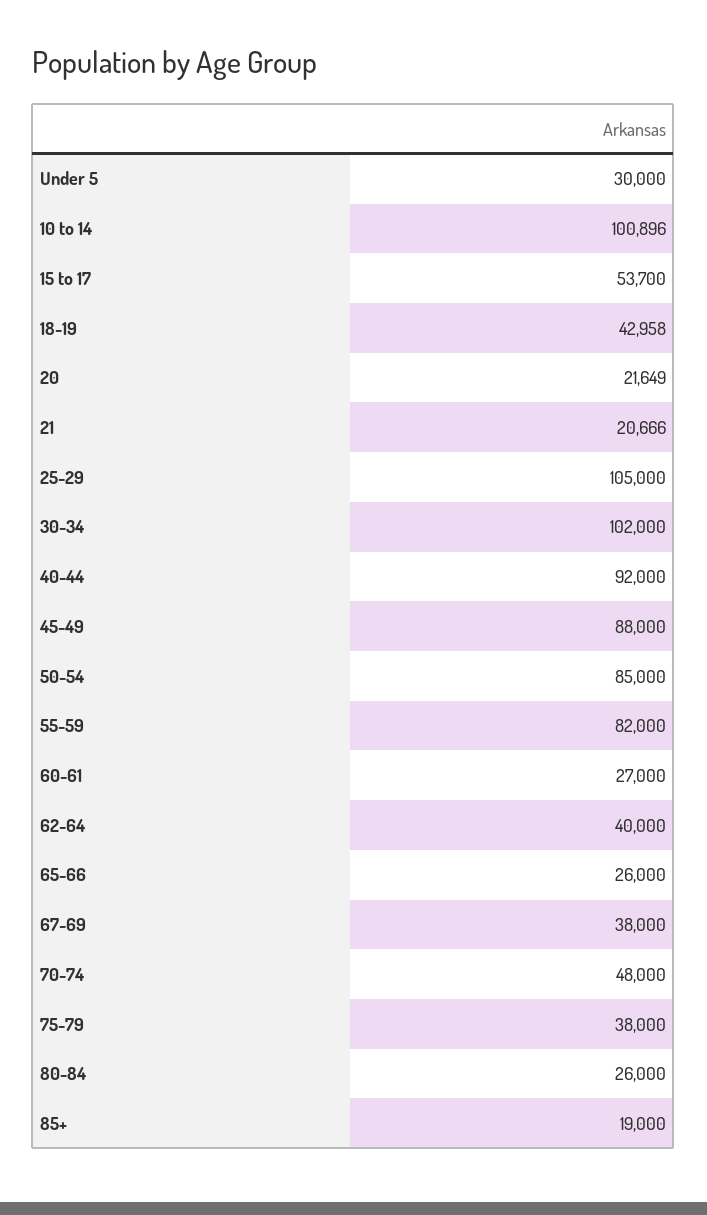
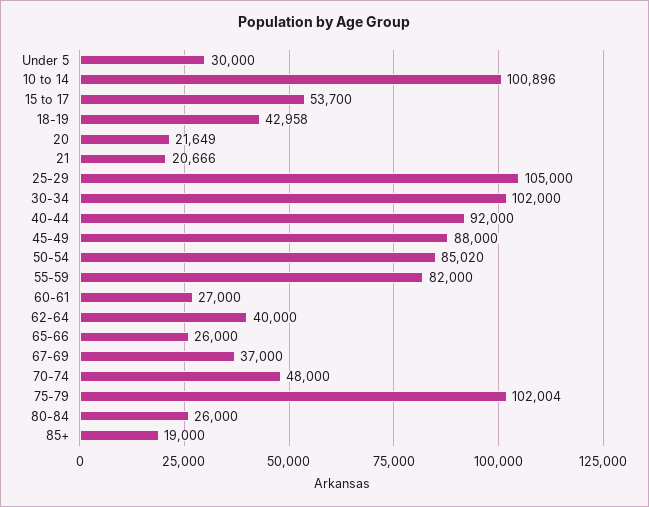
50-54: 85000 -> 85020
67-69: 38000 -> 37000
75-79: 38000 -> 102004

